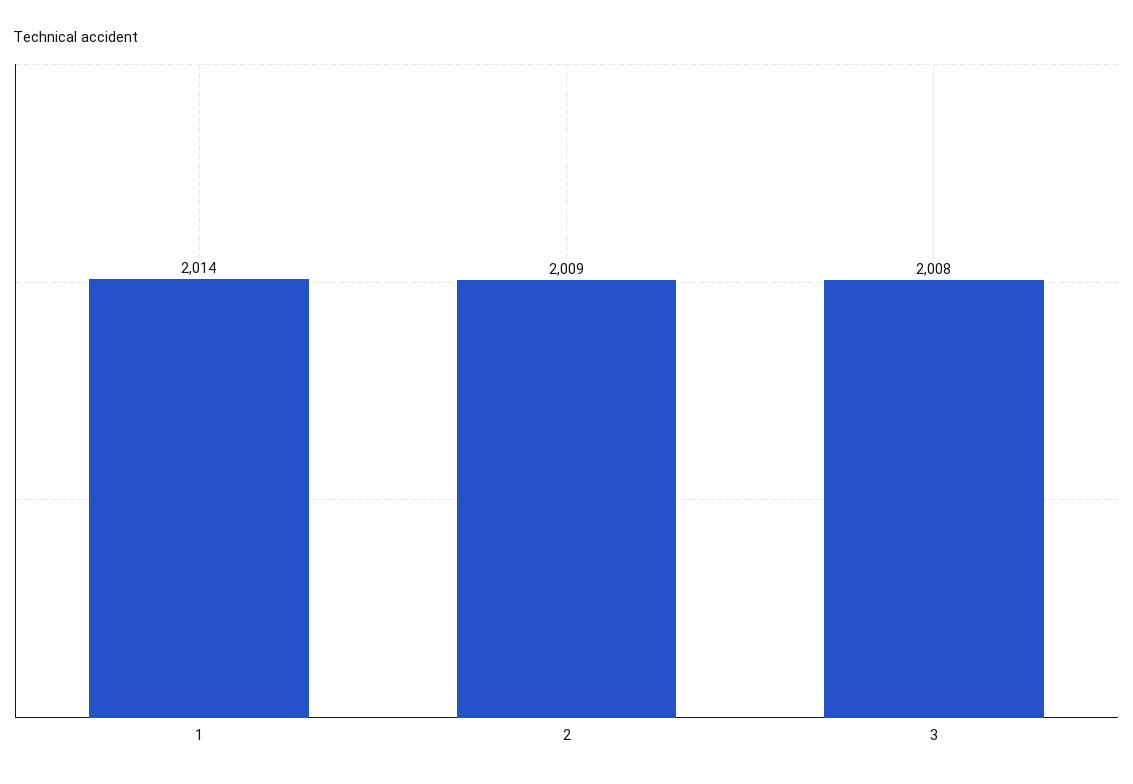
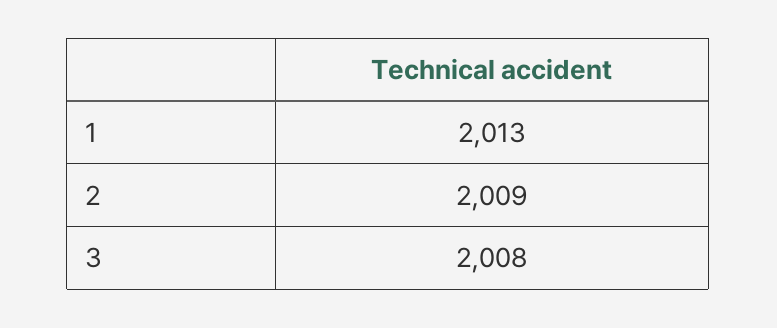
1: 2014 -> 2013

